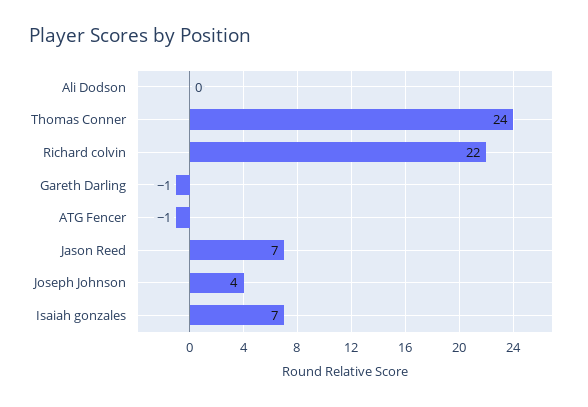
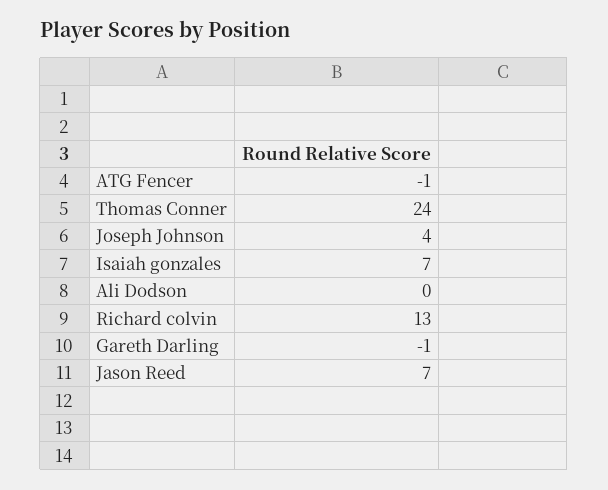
Richard colvin: 22 -> 13

